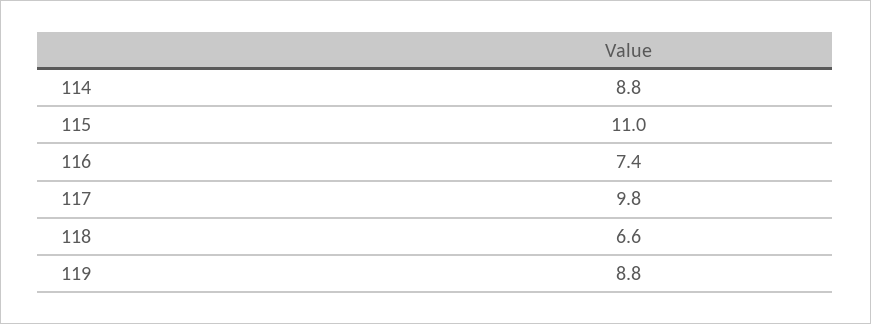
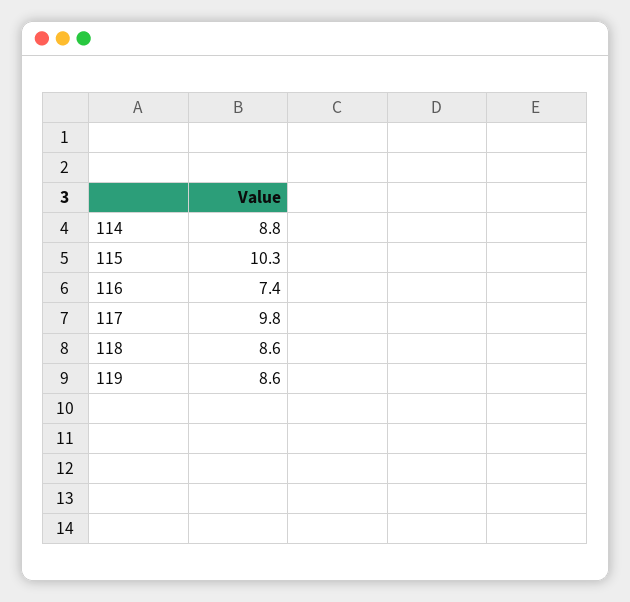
115: 11 -> 10.3
118: 6.6 -> 8.6
119: 8.8 -> 8.6

